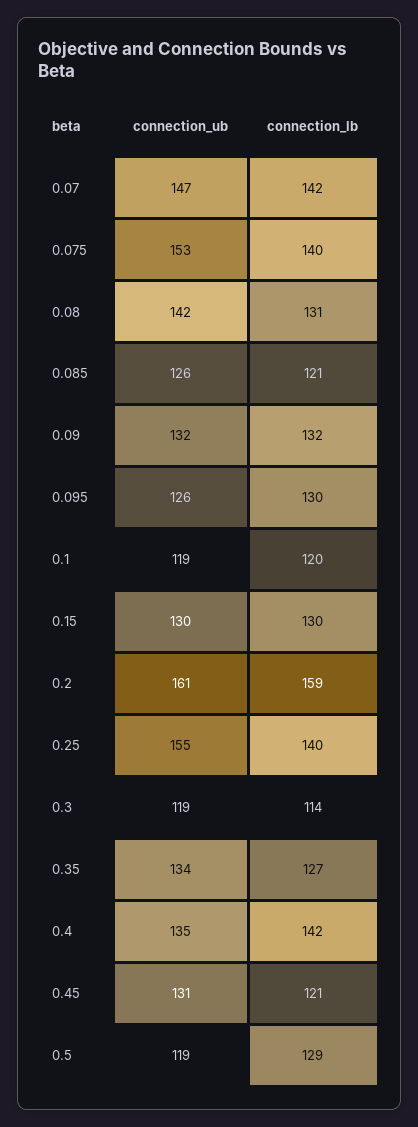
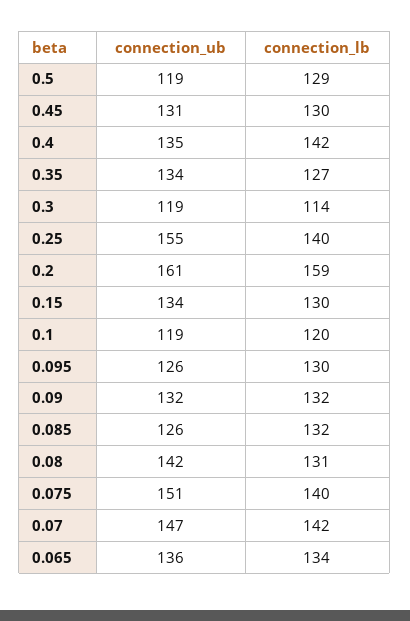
connection_ub, 0.075: 153 -> 151
connection_lb, 0.085: 121 -> 132
connection_ub, 0.15: 130 -> 134
connection_lb, 0.45: 121 -> 130
connection_ub, 0.065: none -> 136
connection_lb, 0.065: none -> 134

